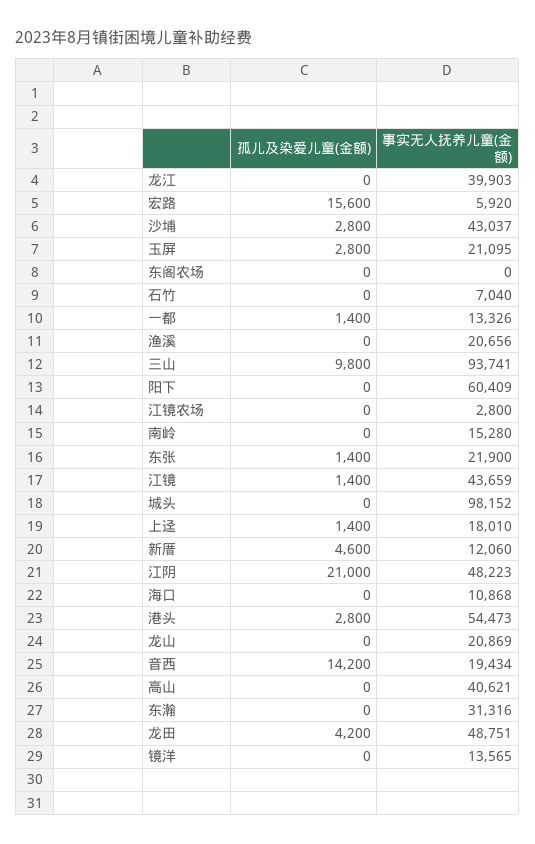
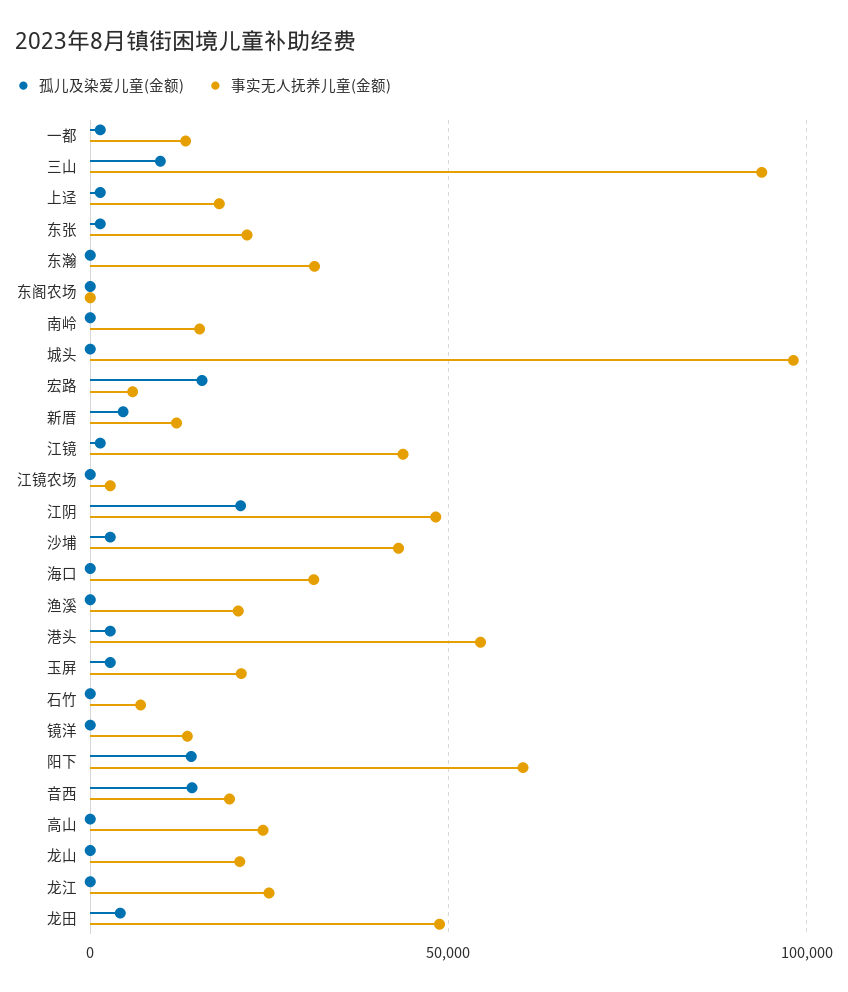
事实无人抚养儿童(金额), 龙江: 39903 -> 25000
孤儿及染爱儿童(金额), 阳下: 0 -> 15000
事实无人抚养儿童(金额), 海口: 10868 -> 30000
事实无人抚养儿童(金额), 高山: 40621 -> 25000

